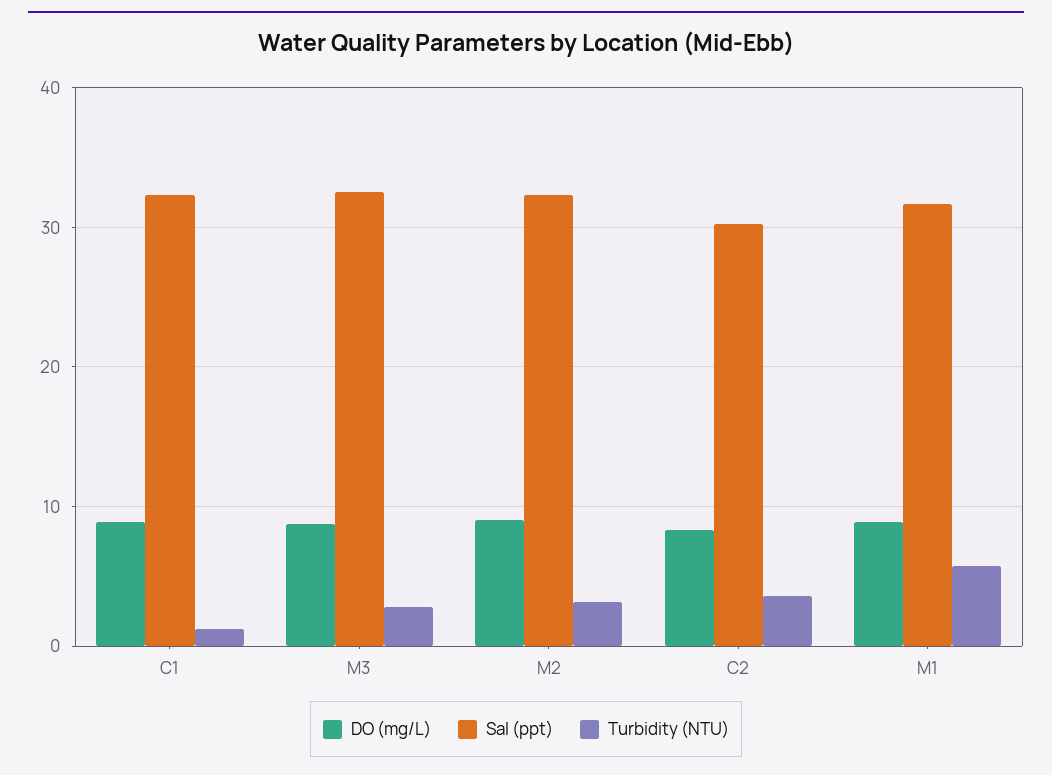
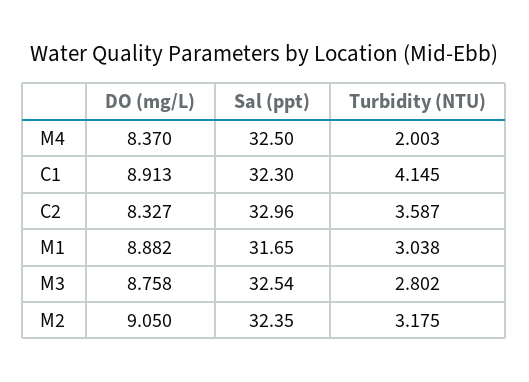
Turbidity (NTU), C1: 1 -> 4.145
Sal (ppt), C2: 30 -> 32.96
Turbidity (NTU), M1: 6 -> 3.038
DO (mg/L), M4: none -> 8.37
Sal (ppt), M4: none -> 32.5
Turbidity (NTU), M4: none -> 2.003

